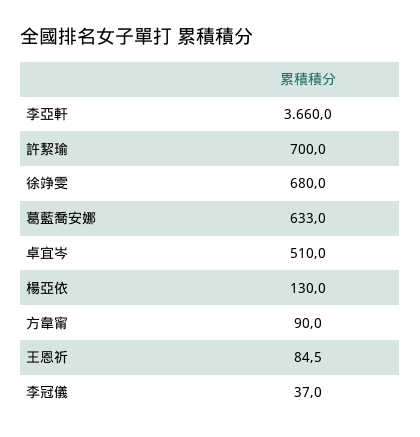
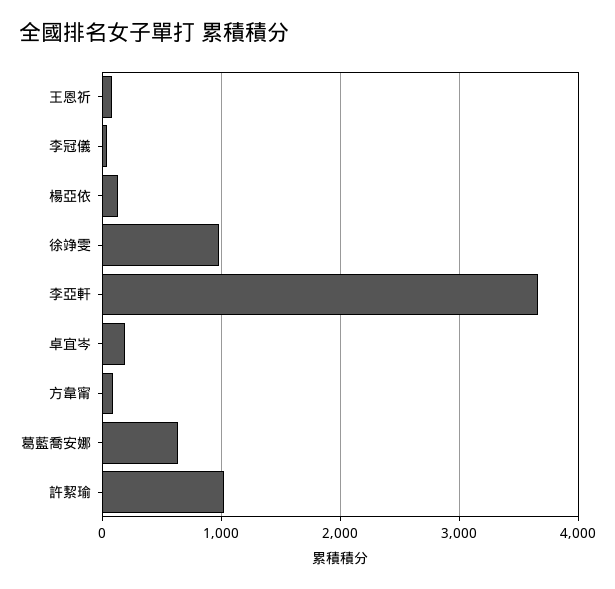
許絜瑜: 700 -> 1000
徐竫雯: 680 -> 1000
卓宜岑: 510 -> 200

